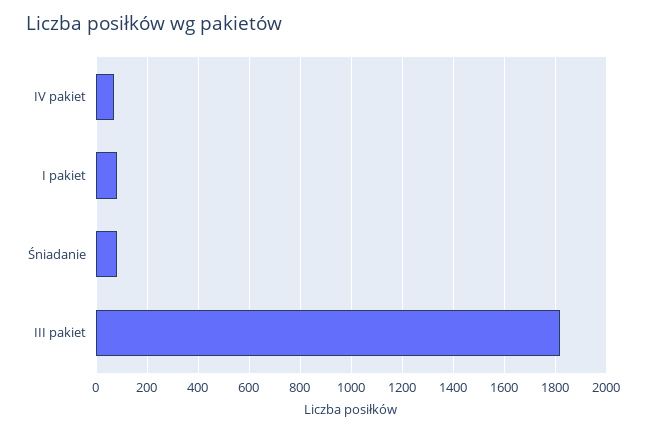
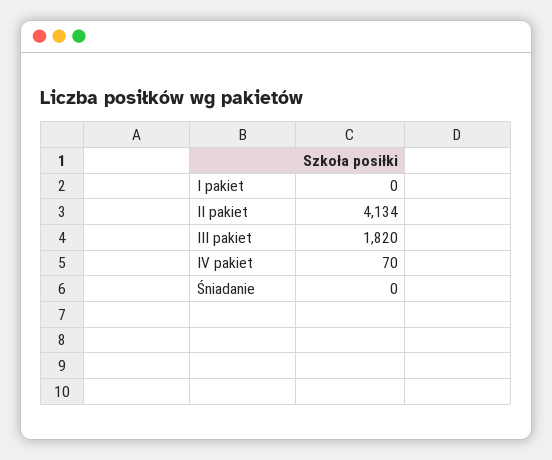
I pakiet: 75 -> 0
Śniadanie: 75 -> 0
II pakiet: none -> 4134

